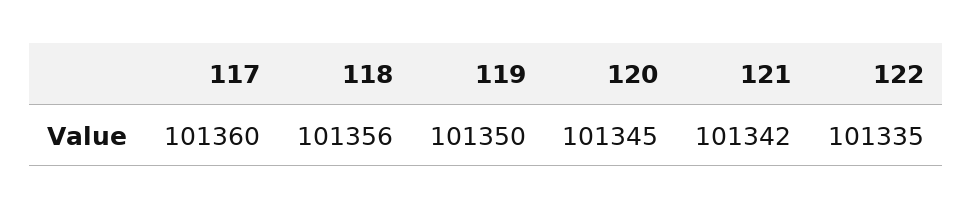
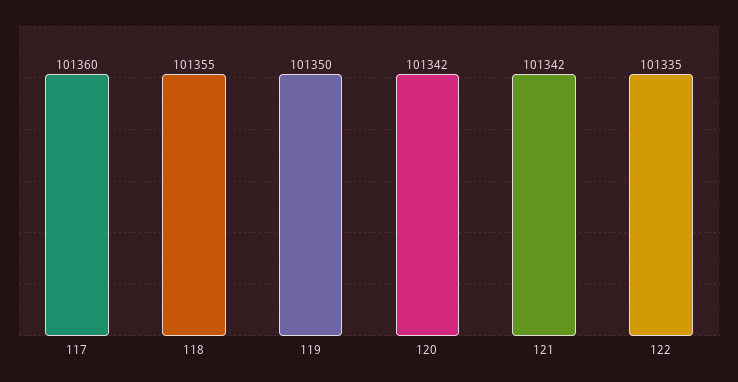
118: 101356 -> 101355
120: 101345 -> 101342

